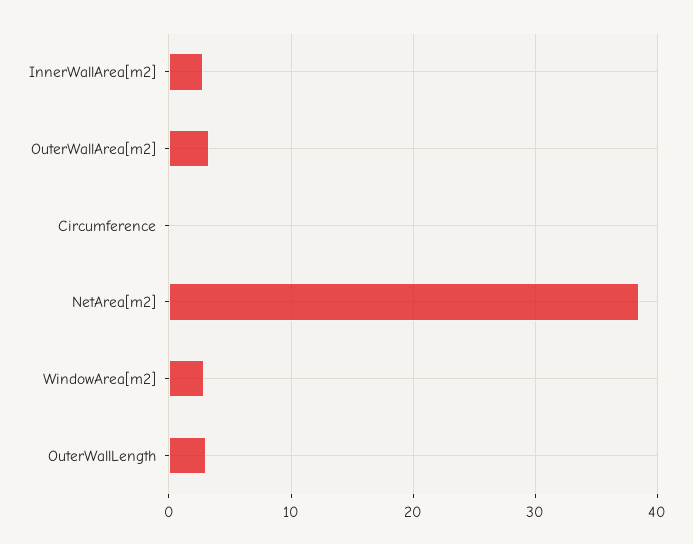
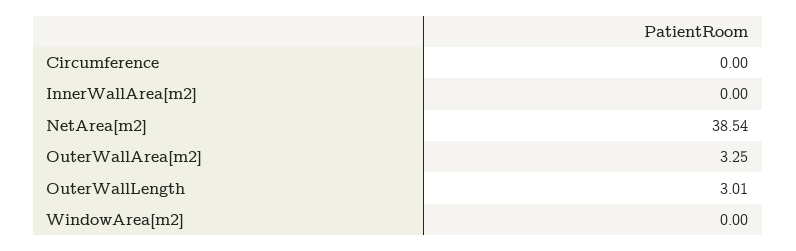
InnerWallArea[m2]: 3 -> 0
WindowArea[m2]: 3 -> 0

